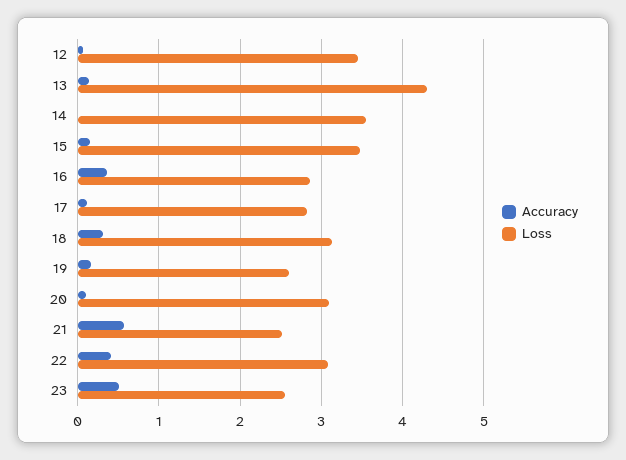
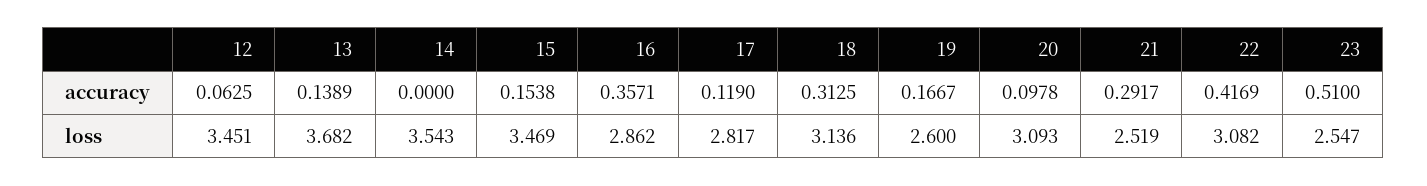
Loss, 13: 4.3 -> 3.682
Accuracy, 21: 0.6 -> 0.2917

